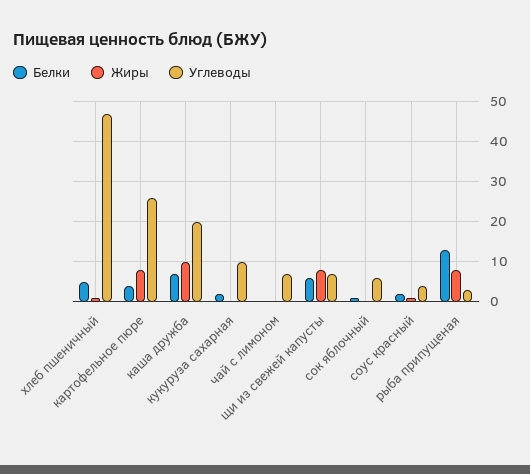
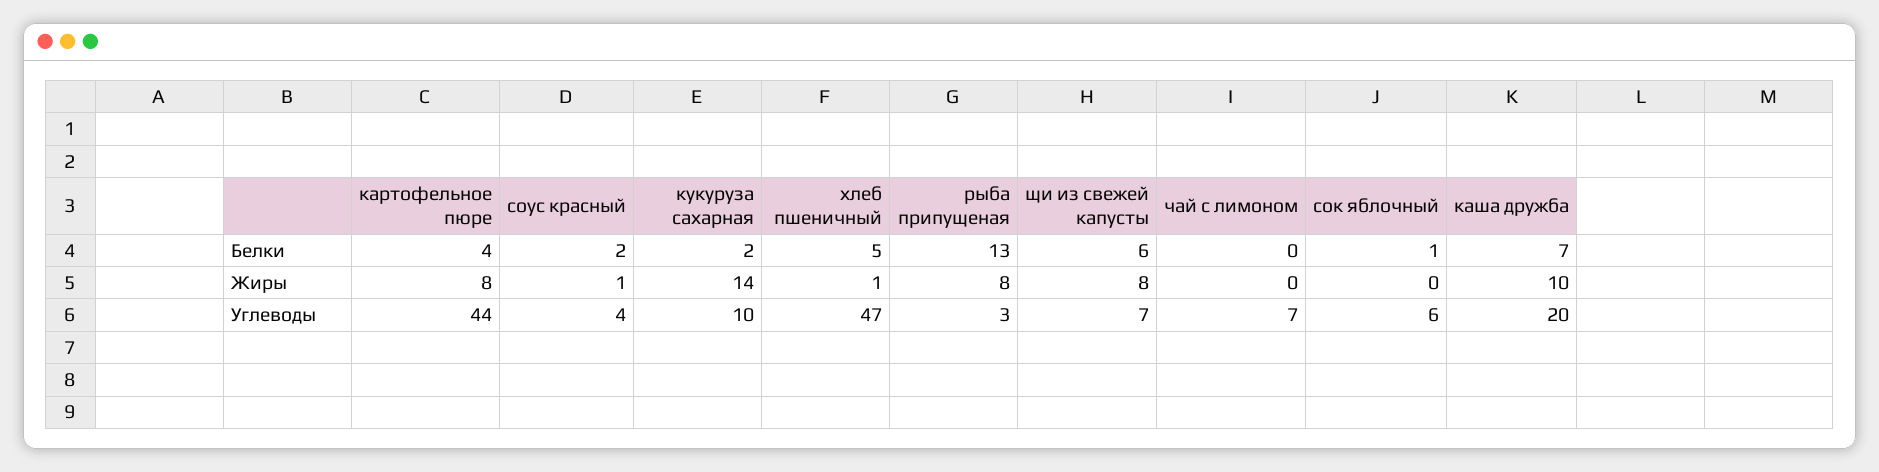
Углеводы, картофельное пюре: 25 -> 44
Жиры, кукуруза сахарная: 0 -> 14

